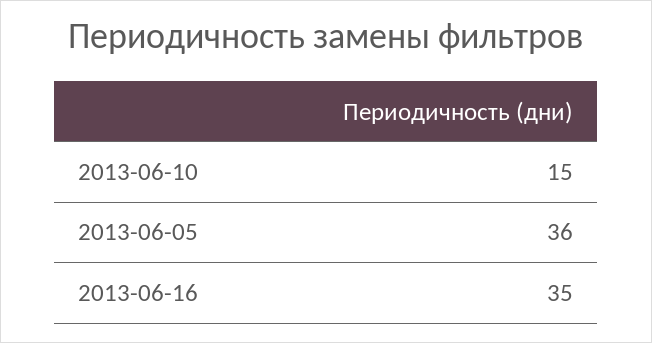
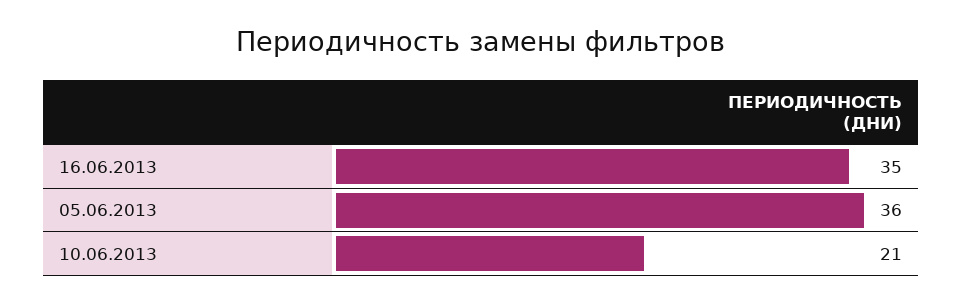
2013-06-10: 15 -> 21

